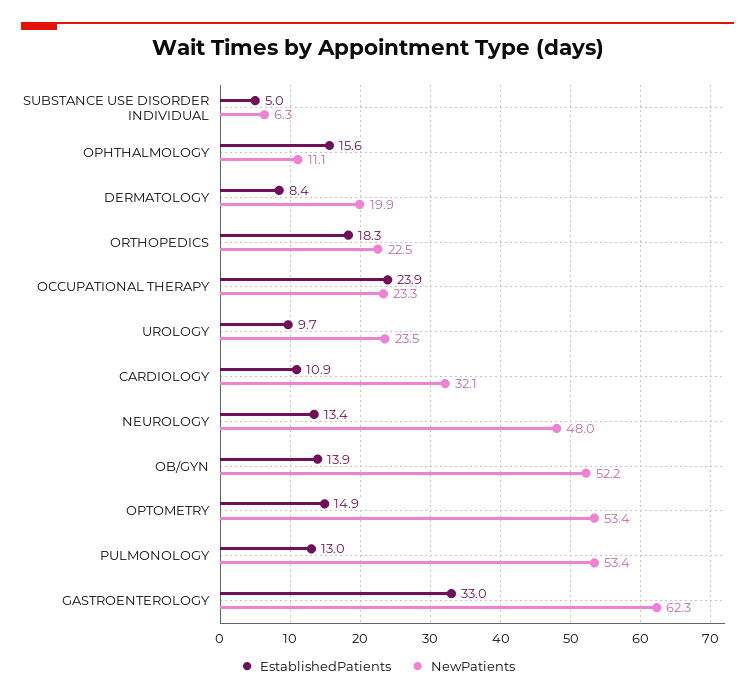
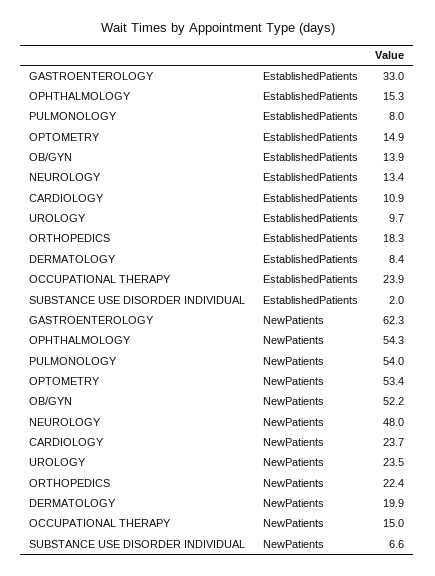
EstablishedPatients, SUBSTANCE USE DISORDER INDIVIDUAL: 5 -> 2
NewPatients, SUBSTANCE USE DISORDER INDIVIDUAL: 6.3 -> 6.6
EstablishedPatients, OPHTHALMOLOGY: 15.6 -> 15.3
NewPatients, OPHTHALMOLOGY: 11.1 -> 54.3
NewPatients, ORTHOPEDICS: 22.5 -> 22.4
NewPatients, OCCUPATIONAL THERAPY: 23.3 -> 15
NewPatients, CARDIOLOGY: 32.1 -> 23.7
EstablishedPatients, PULMONOLOGY: 13 -> 8
NewPatients, PULMONOLOGY: 53.4 -> 54

